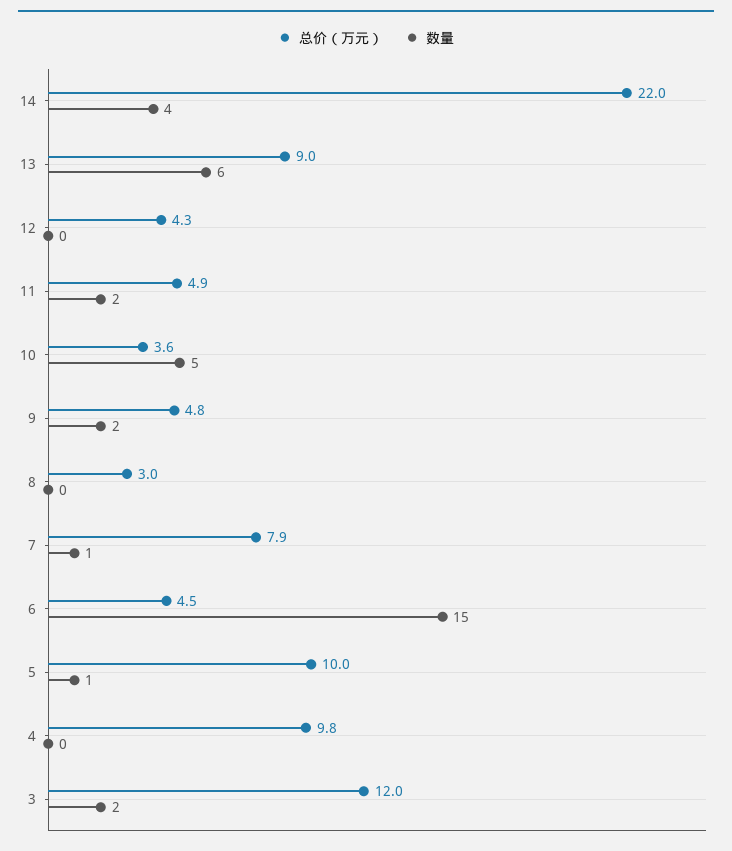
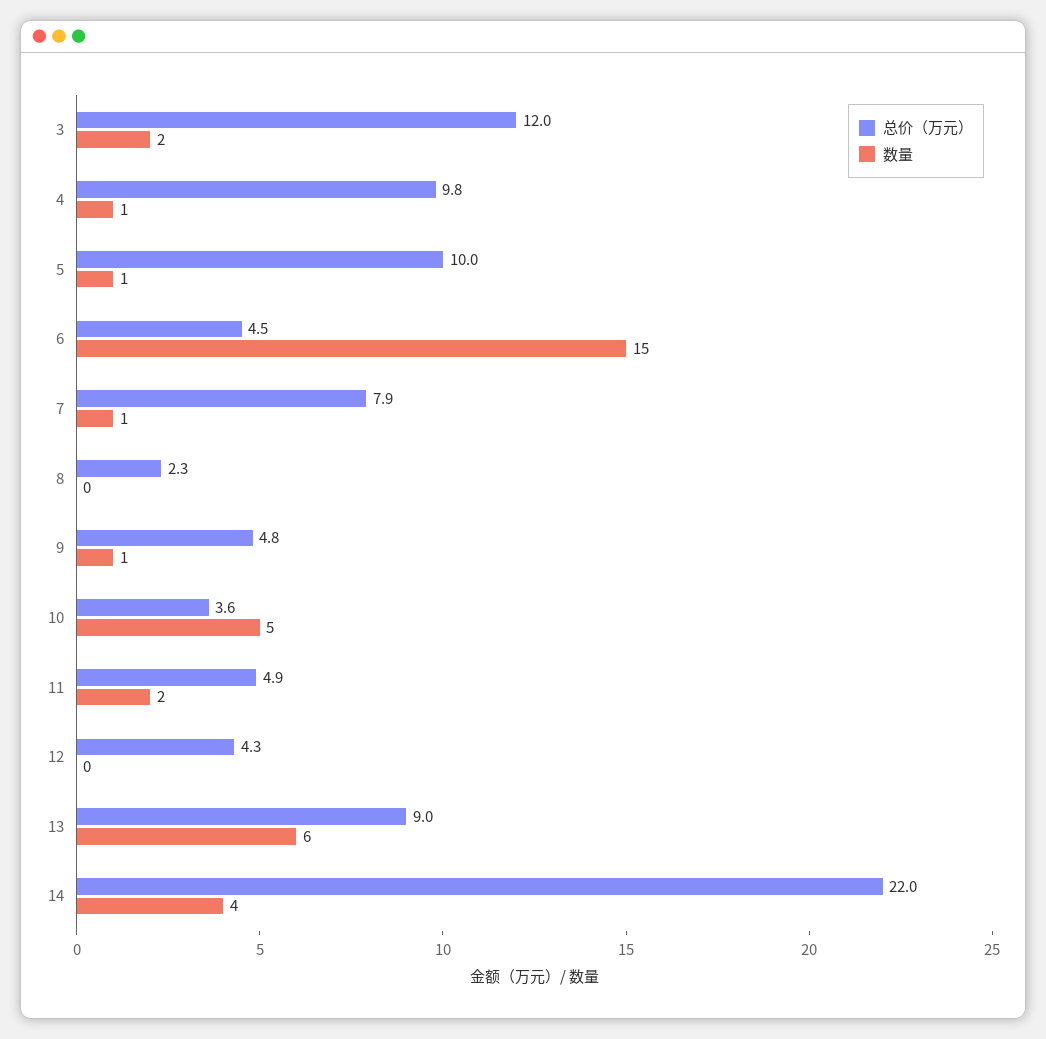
数量, 9: 2 -> 1
总价（万元）, 8: 3 -> 2.3
数量, 4: 0 -> 1

